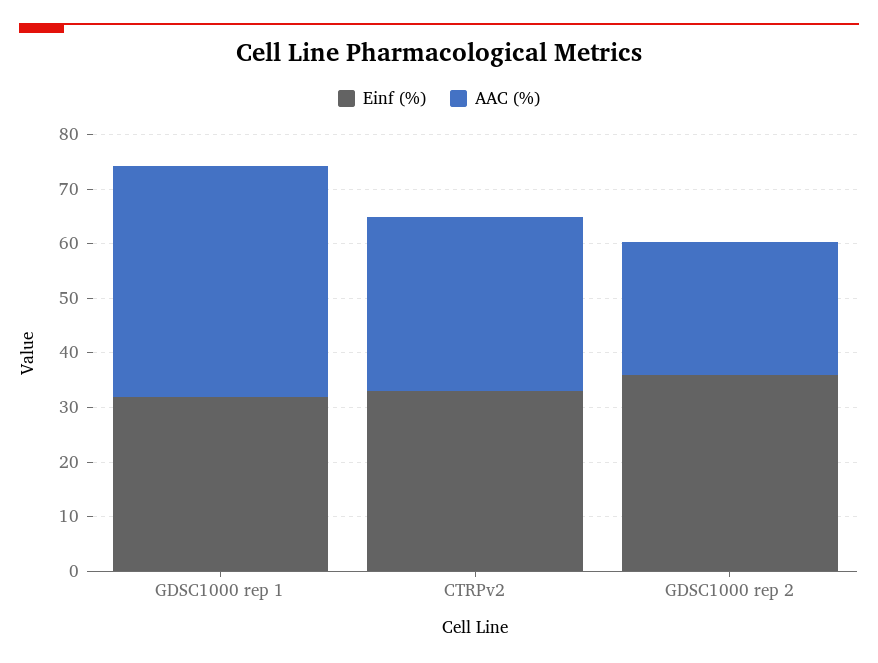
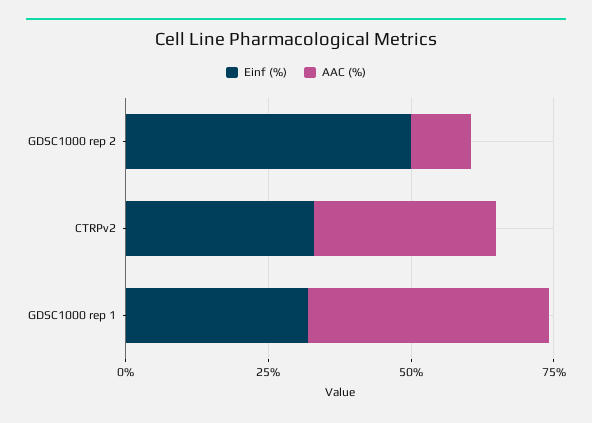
Einf (%), GDSC1000 rep 2: 36 -> 50
AAC (%), GDSC1000 rep 2: 24 -> 10

